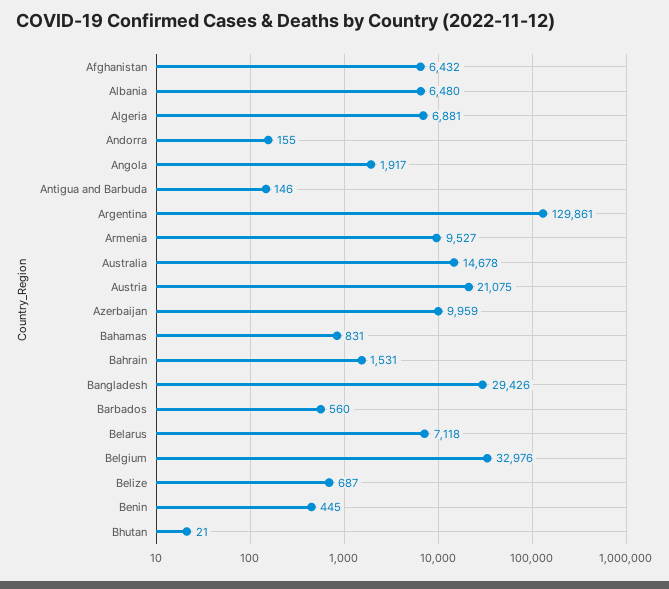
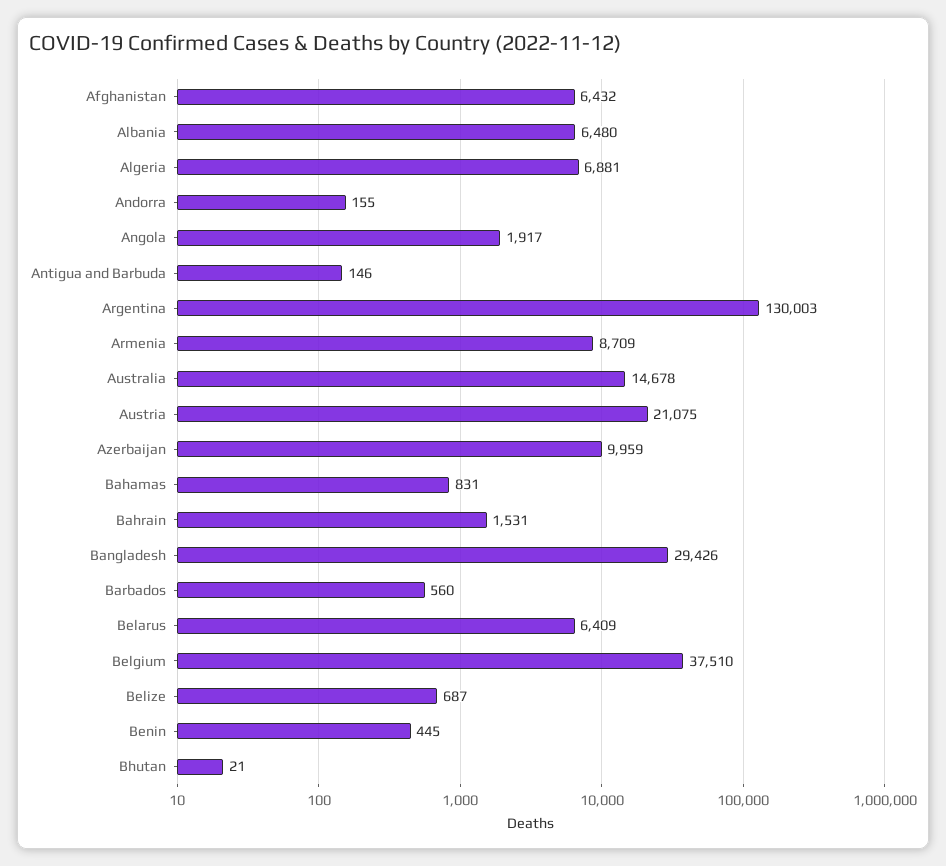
Argentina: 129861 -> 130003
Armenia: 9527 -> 8709
Belarus: 7118 -> 6409
Belgium: 32976 -> 37510

